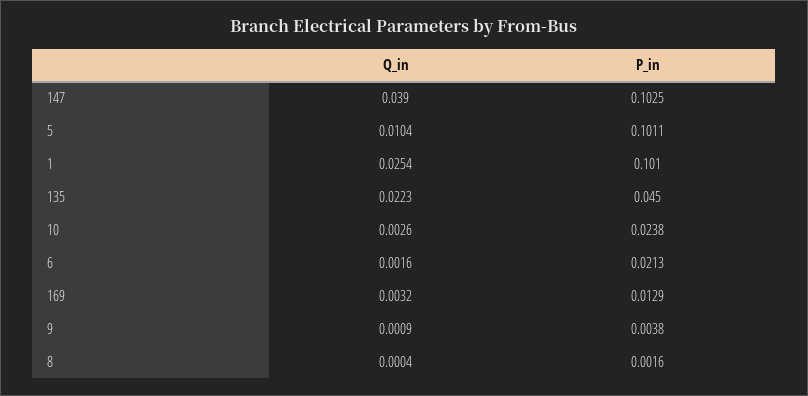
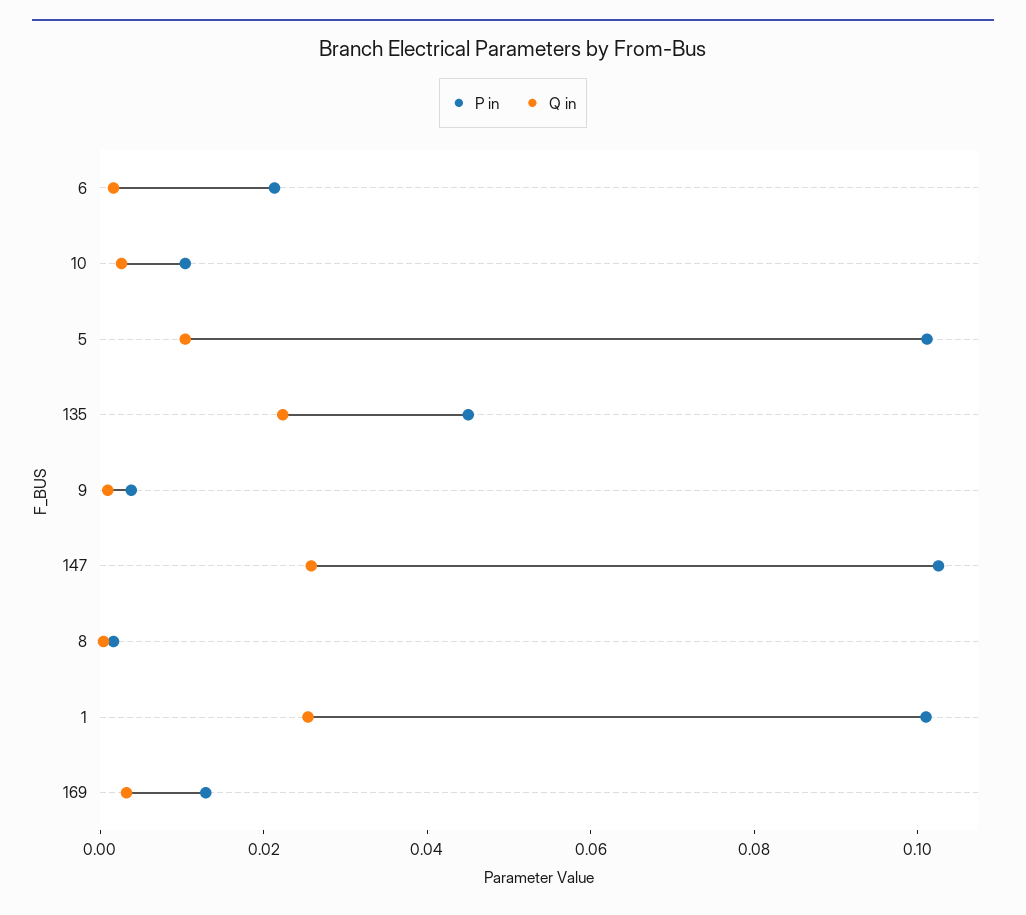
Q_in, 147: 0.039 -> 0.025
P_in, 10: 0.0238 -> 0.01

